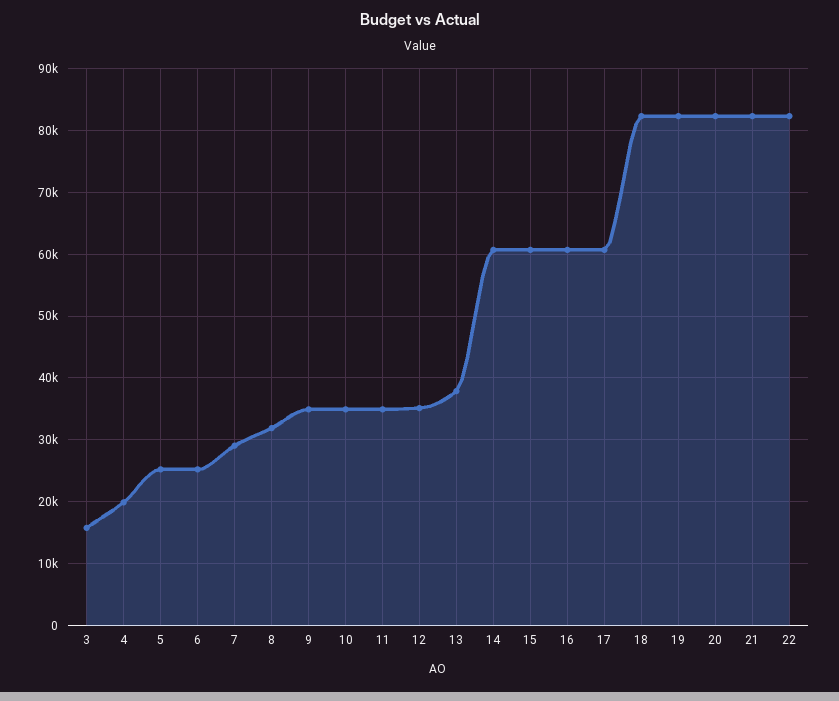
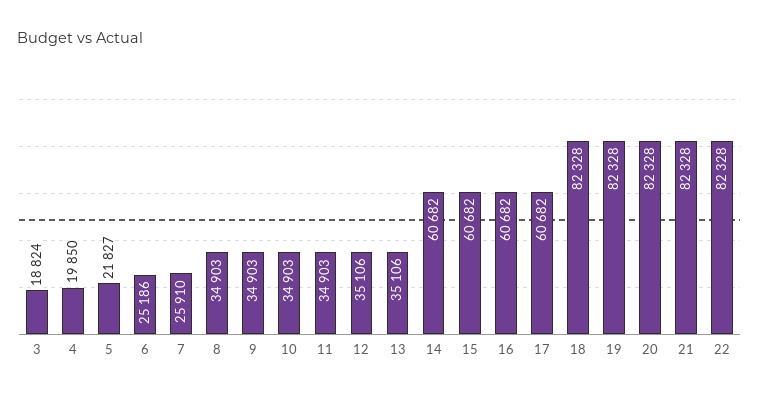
3: 16000 -> 18824
5: 25000 -> 21827
7: 29000 -> 25910
8: 32000 -> 34903
13: 38000 -> 35106

